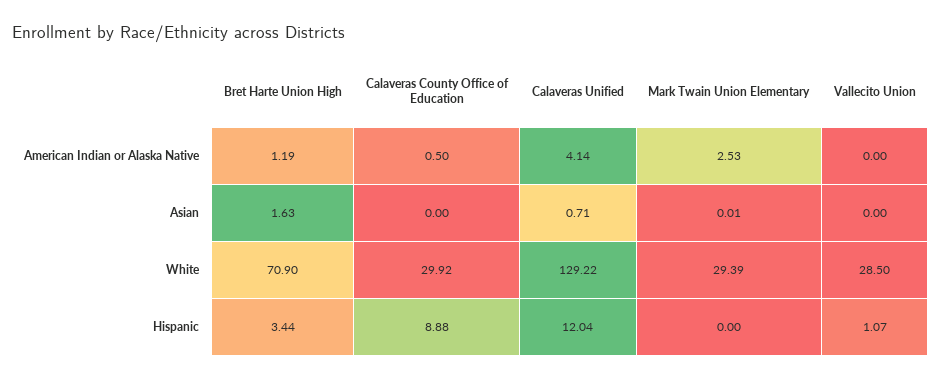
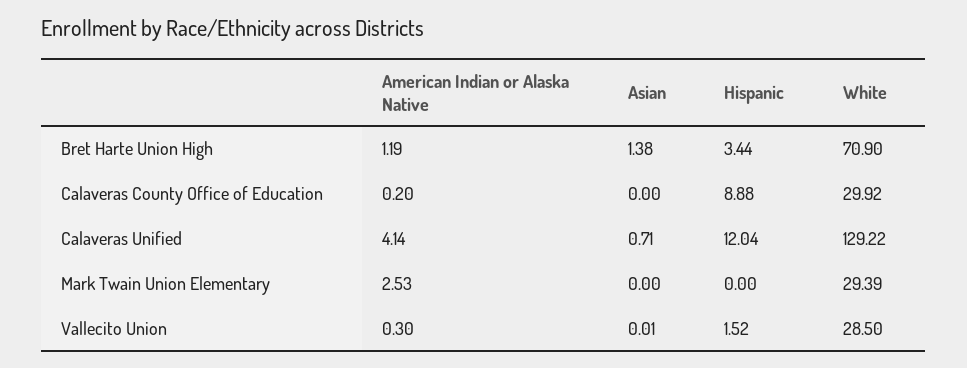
Calaveras County Office of Education, American Indian or Alaska Native: 0.5 -> 0.2
Vallecito Union, American Indian or Alaska Native: 0 -> 0.3
Bret Harte Union High, Asian: 1.63 -> 1.38
Mark Twain Union Elementary, Asian: 0.01 -> 0
Vallecito Union, Asian: 0 -> 0.01
Vallecito Union, Hispanic: 1.07 -> 1.52

